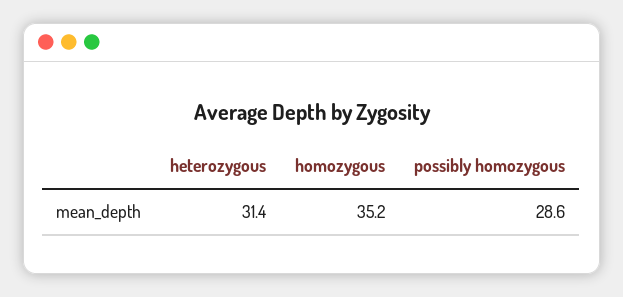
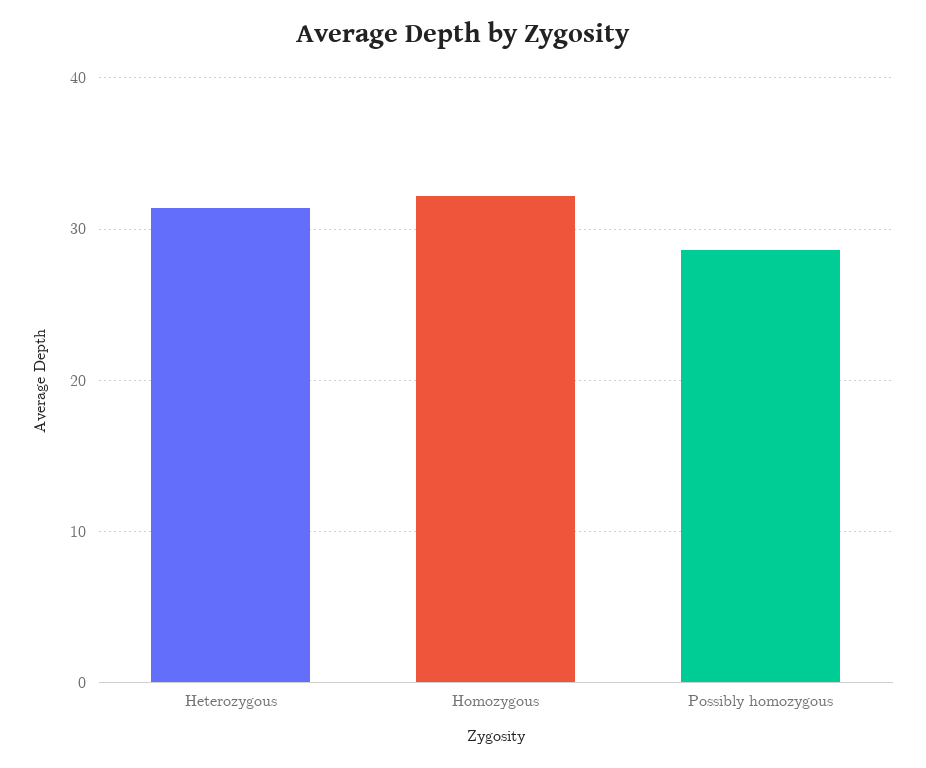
homozygous: 35.2 -> 32

